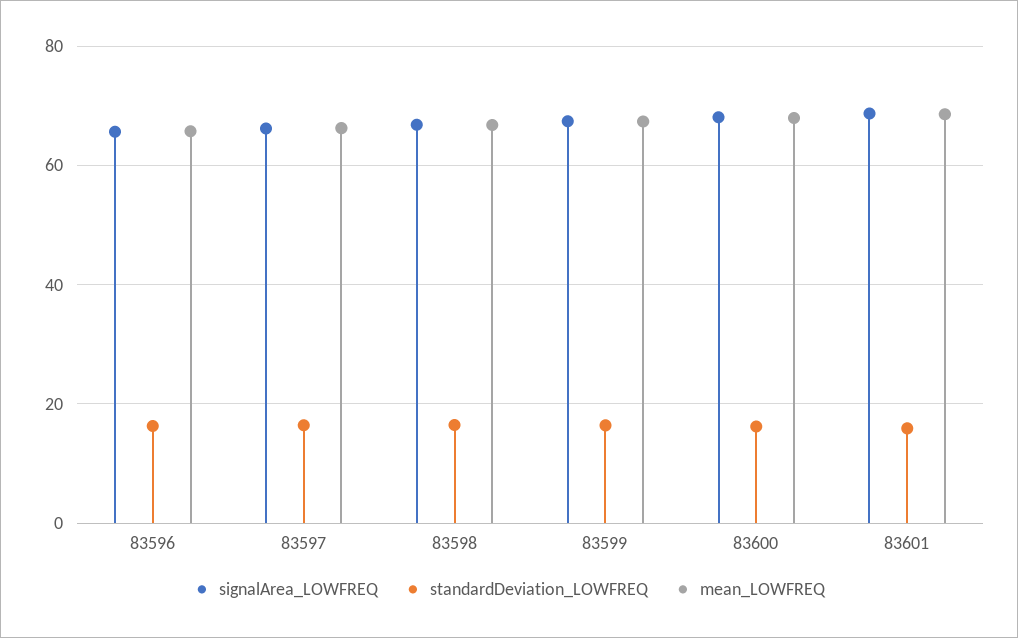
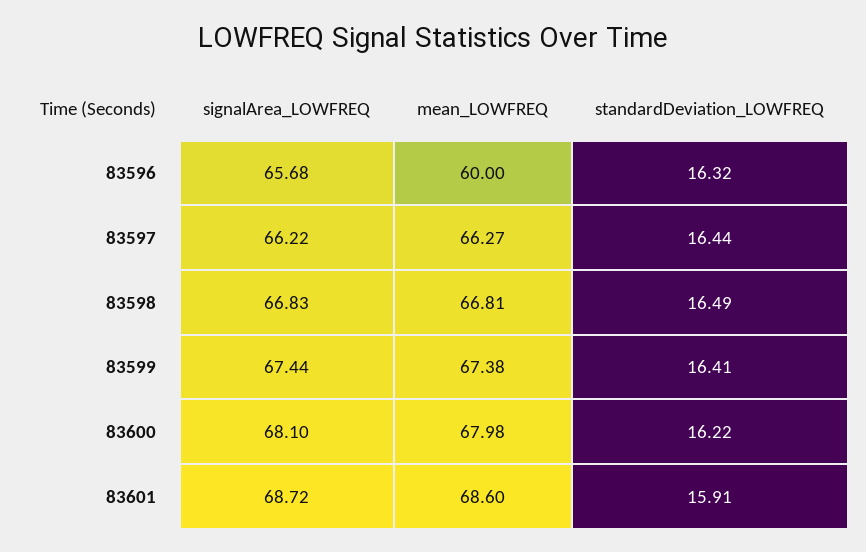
mean_LOWFREQ, 83596: 66 -> 60

